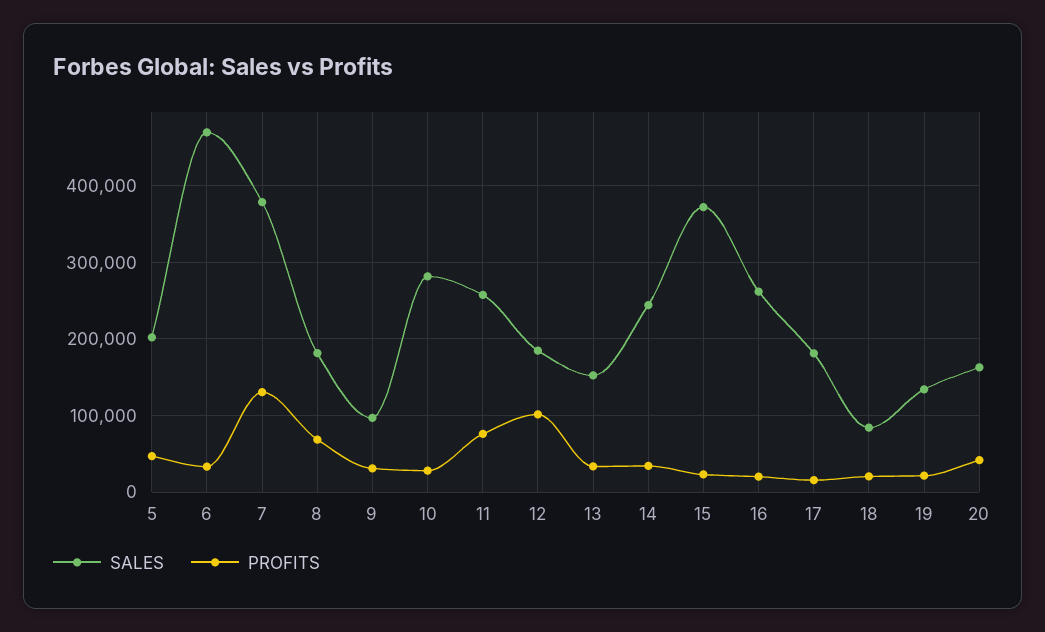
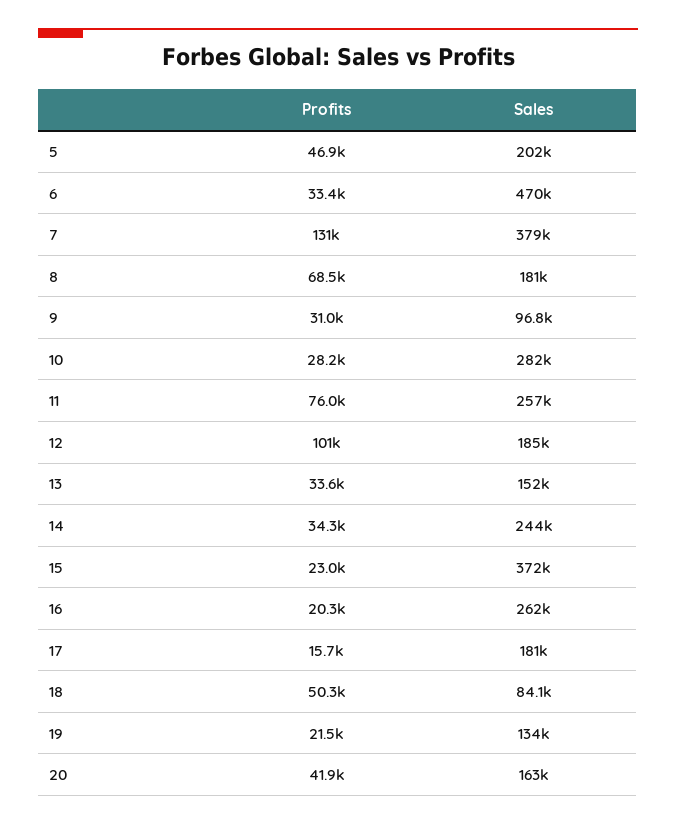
PROFITS, 18: 20000 -> 50300

